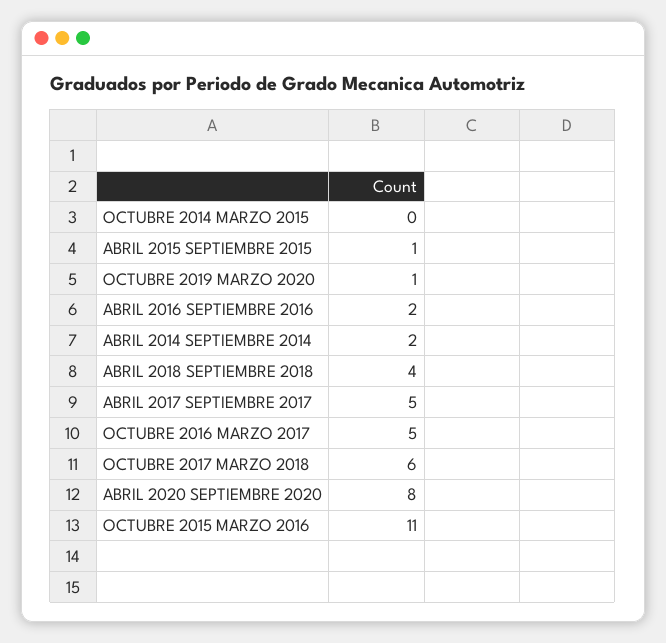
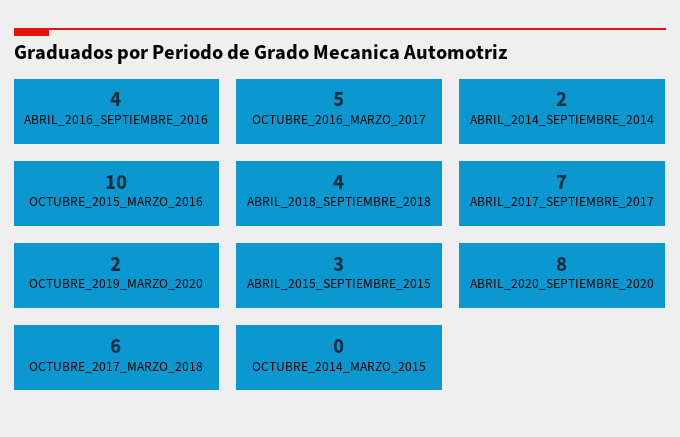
ABRIL 2015 SEPTIEMBRE 2015: 1 -> 3
OCTUBRE 2019 MARZO 2020: 1 -> 2
ABRIL 2016 SEPTIEMBRE 2016: 2 -> 4
ABRIL 2017 SEPTIEMBRE 2017: 5 -> 7
OCTUBRE 2015 MARZO 2016: 11 -> 10

